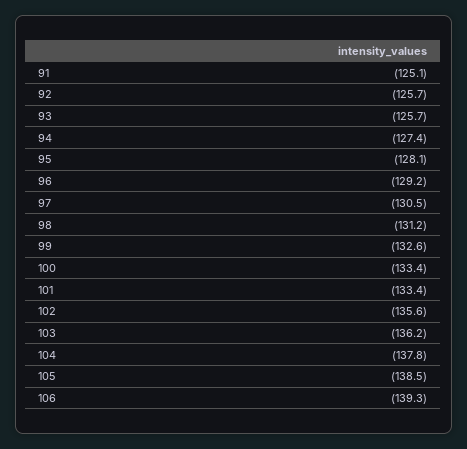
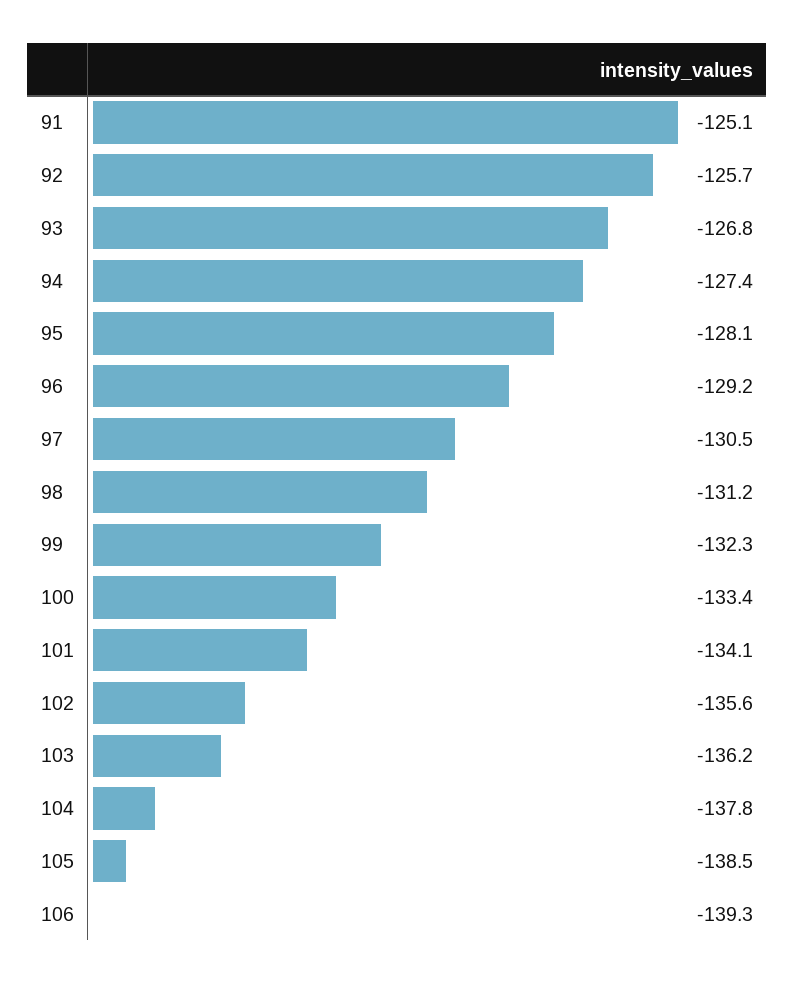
93: -125.7 -> -126.8
99: -132.6 -> -132.3
101: -133.4 -> -134.1

